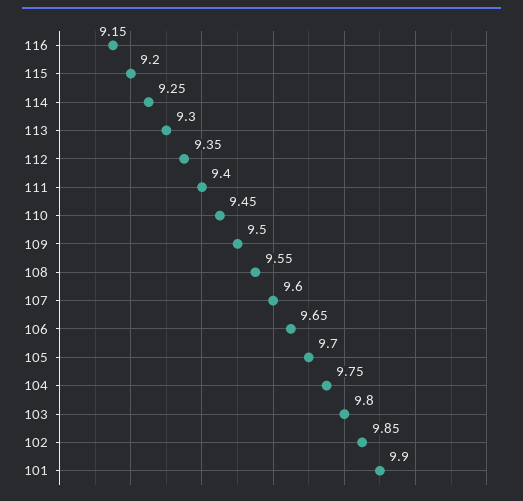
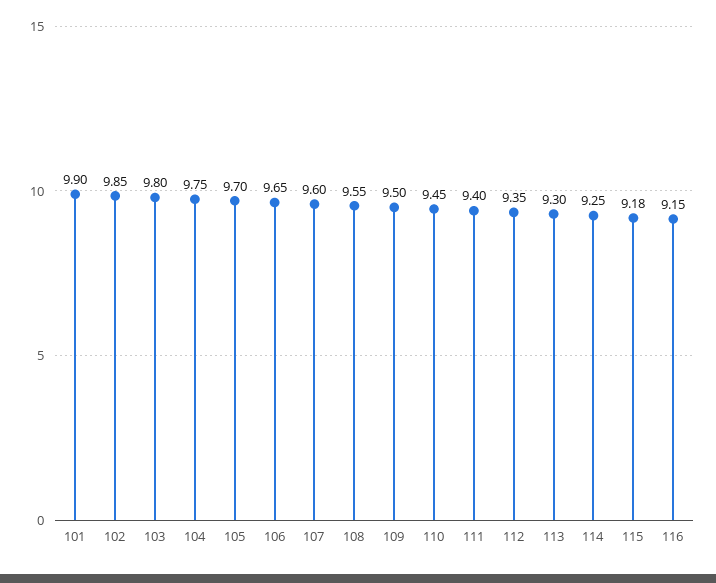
115: 9.2 -> 9.18

